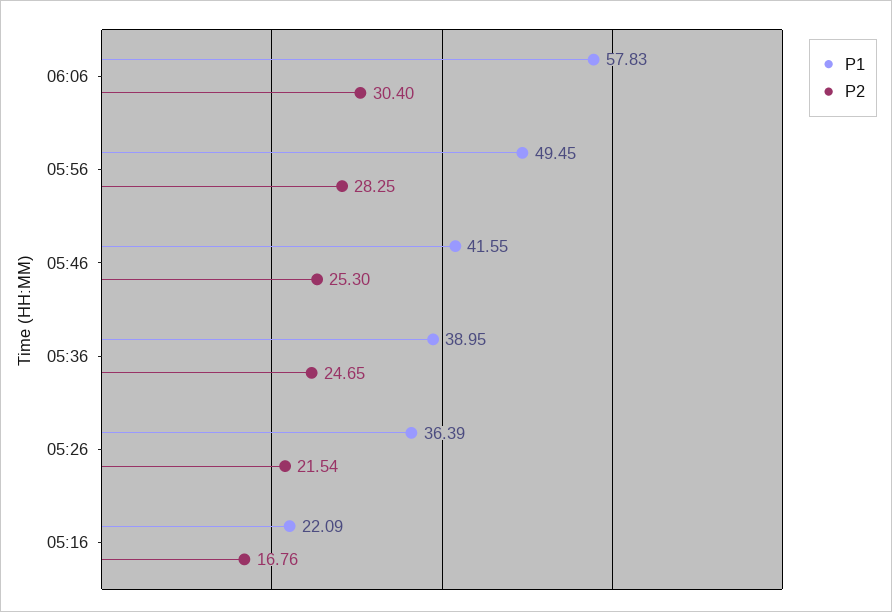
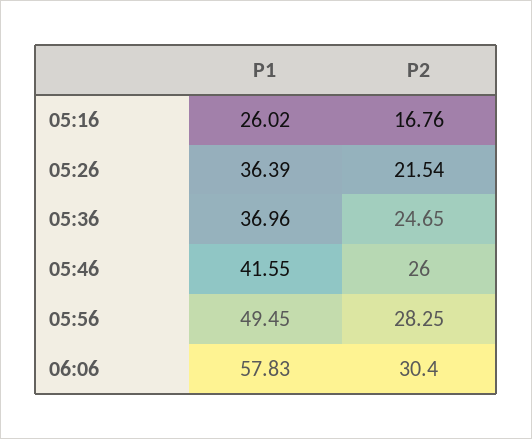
P2, 05:46: 25.3 -> 26
P1, 05:36: 38.95 -> 36.96
P1, 05:16: 22.09 -> 26.02

